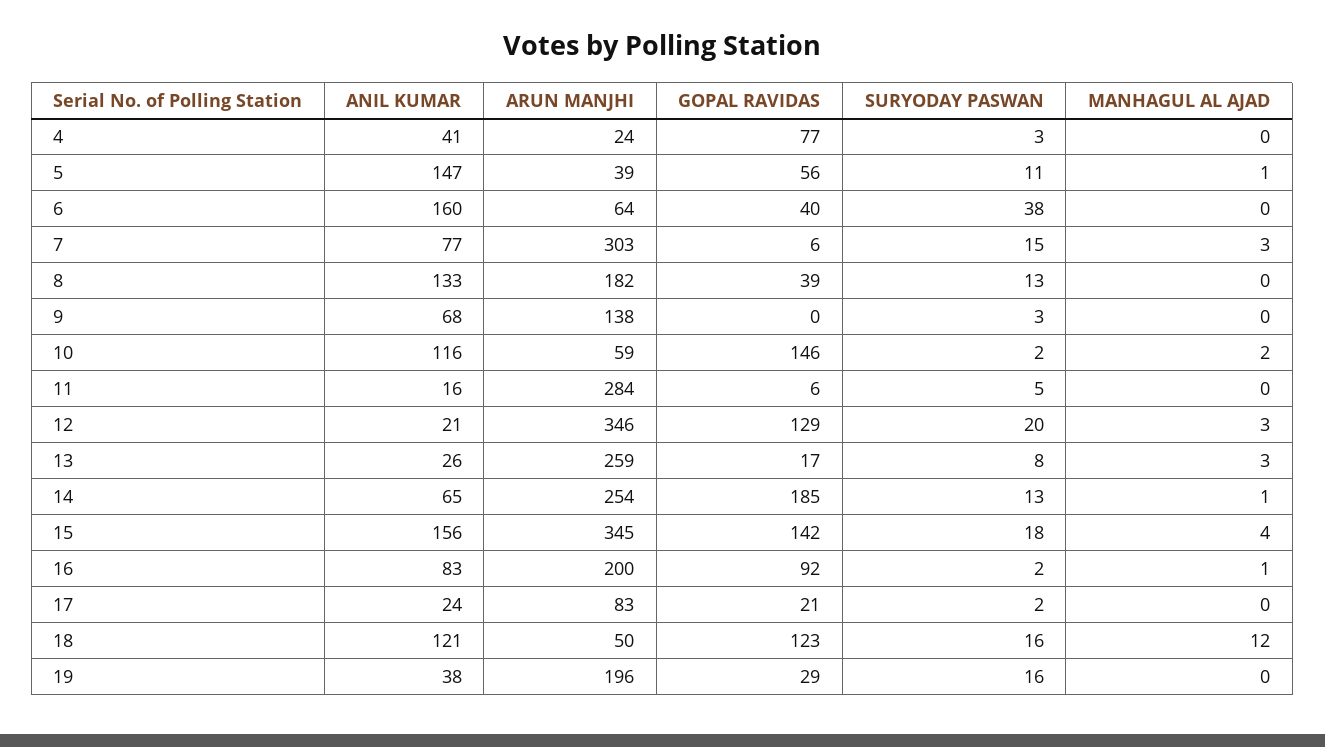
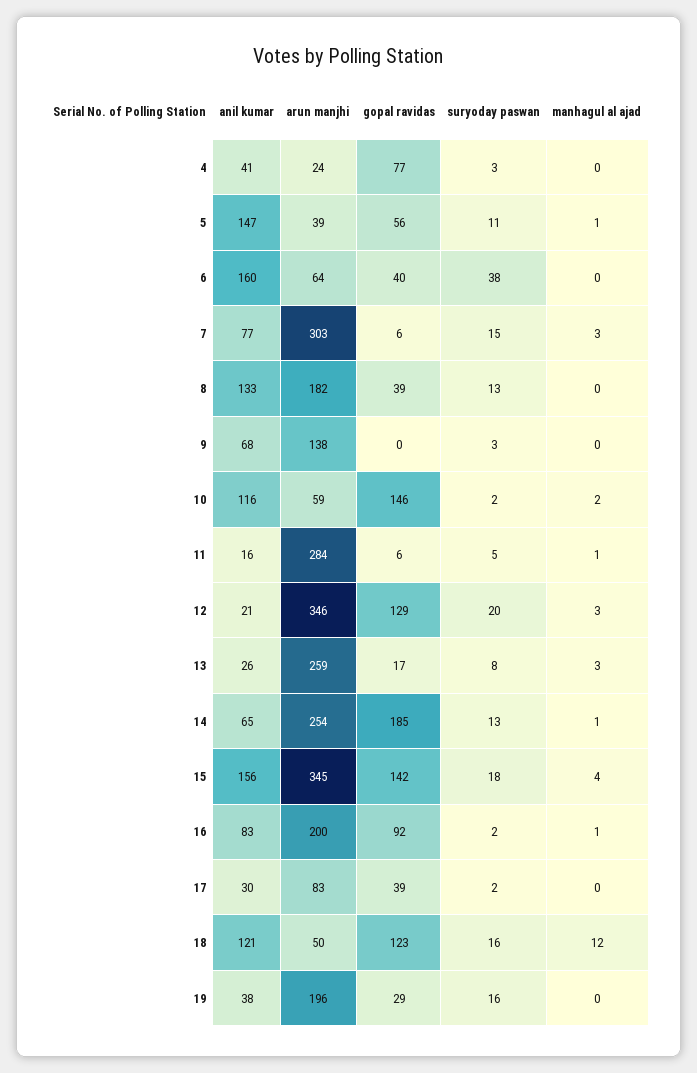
MANHAGUL AL AJAD, 11: 0 -> 1
ANIL KUMAR, 17: 24 -> 30
GOPAL RAVIDAS, 17: 21 -> 39

